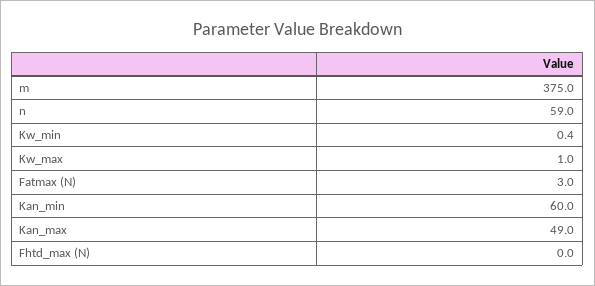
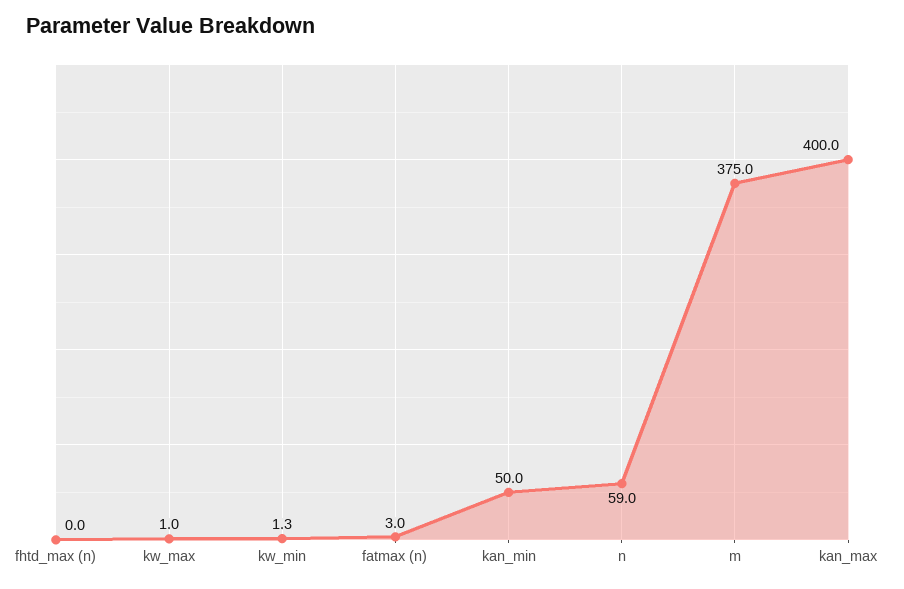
Kw_min: 0.4 -> 1.3
Kan_min: 60 -> 50
Kan_max: 49 -> 400

